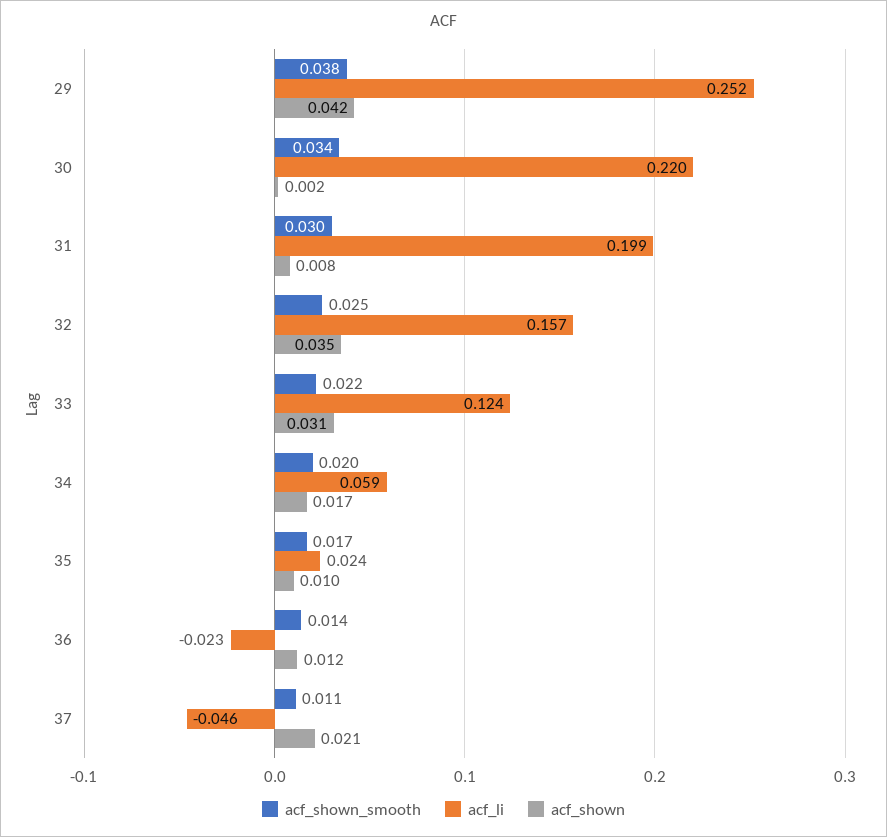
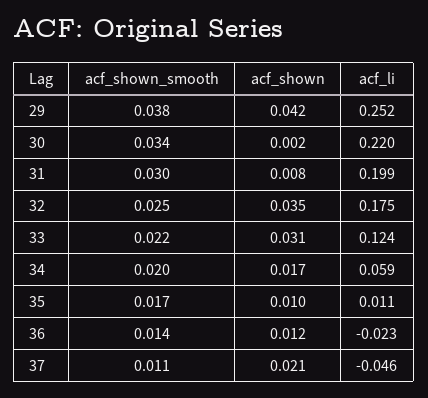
acf_li, 32: 0.157 -> 0.175
acf_li, 35: 0.024 -> 0.011

